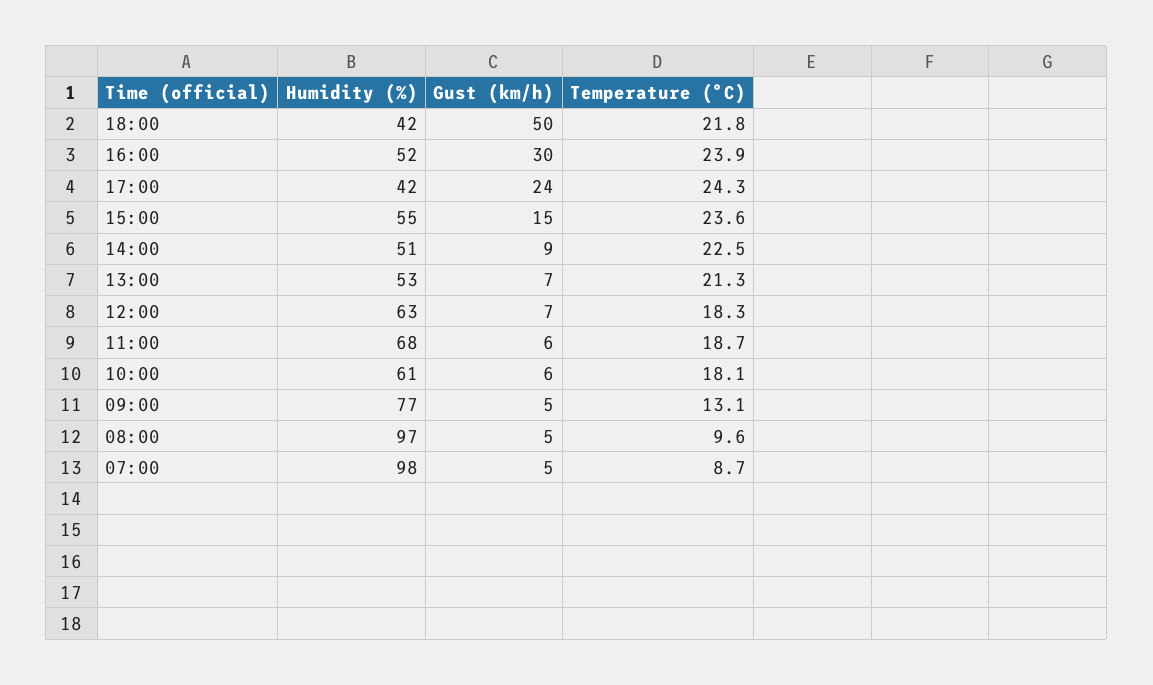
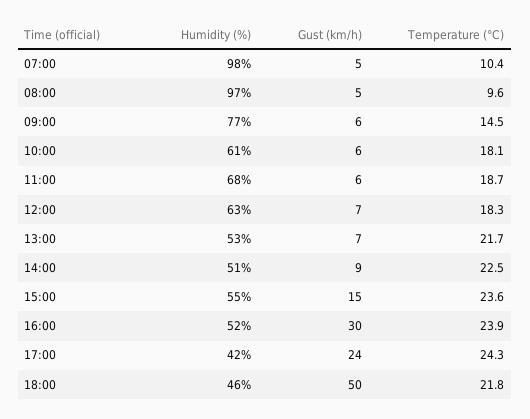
Humidity (%), 18:00: 42 -> 46
Temperature (°C), 13:00: 21.3 -> 21.7
Gust (km/h), 09:00: 5 -> 6
Temperature (°C), 09:00: 13.1 -> 14.5
Temperature (°C), 07:00: 8.7 -> 10.4

